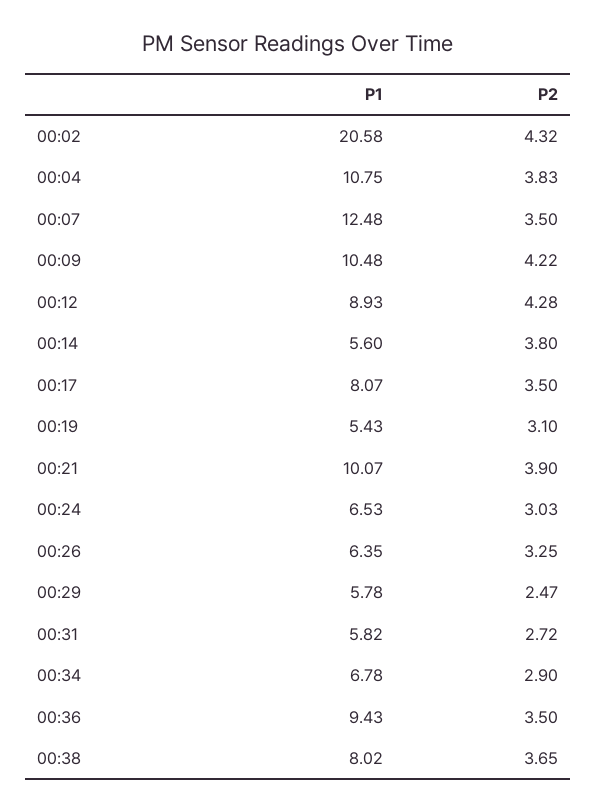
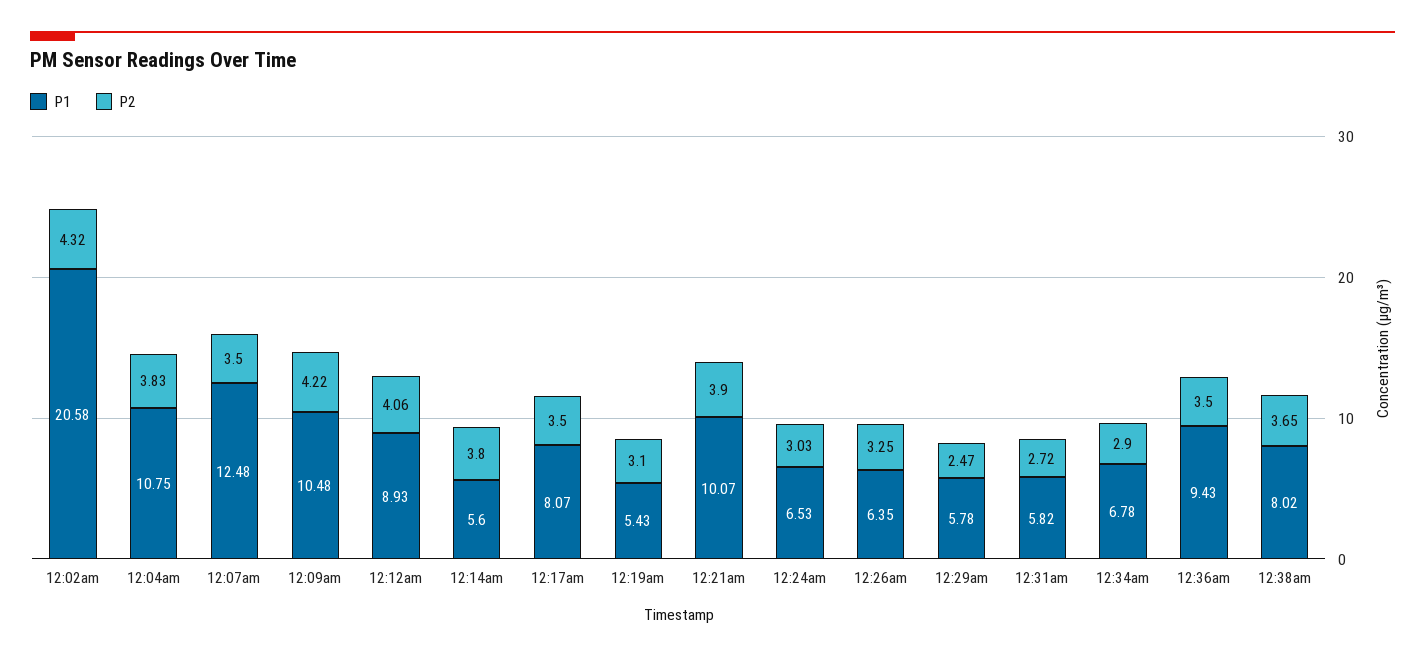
P2, 00:12: 4.28 -> 4.06

